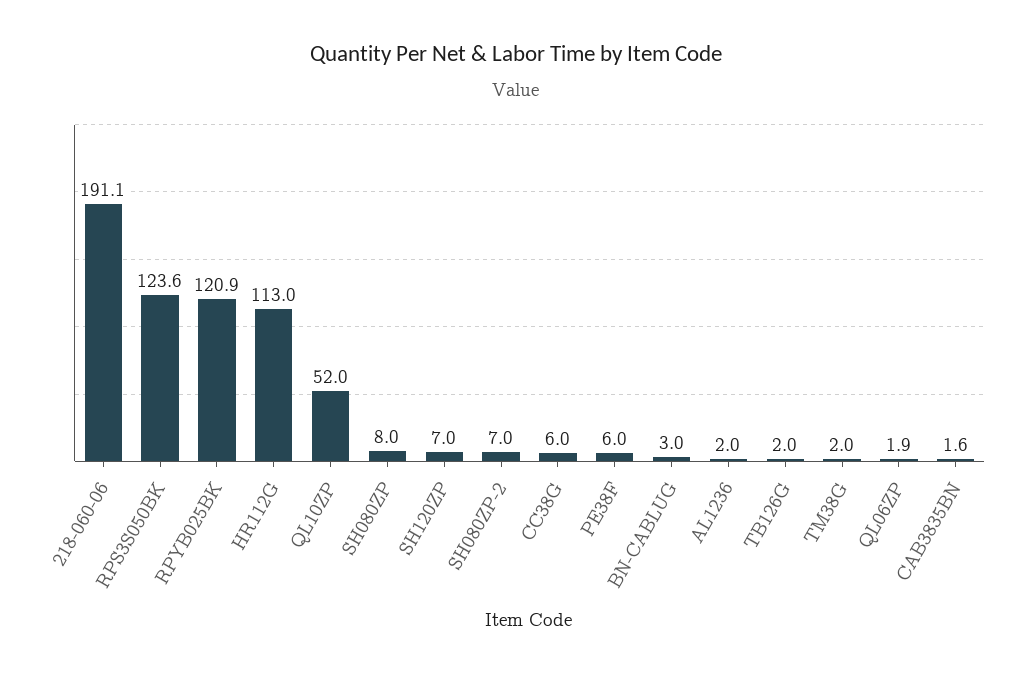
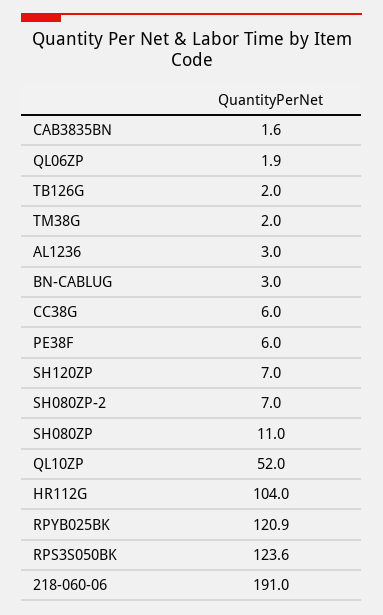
218-060-06: 191.1 -> 191
HR112G: 113 -> 104
SH080ZP: 8 -> 11
AL1236: 2 -> 3

